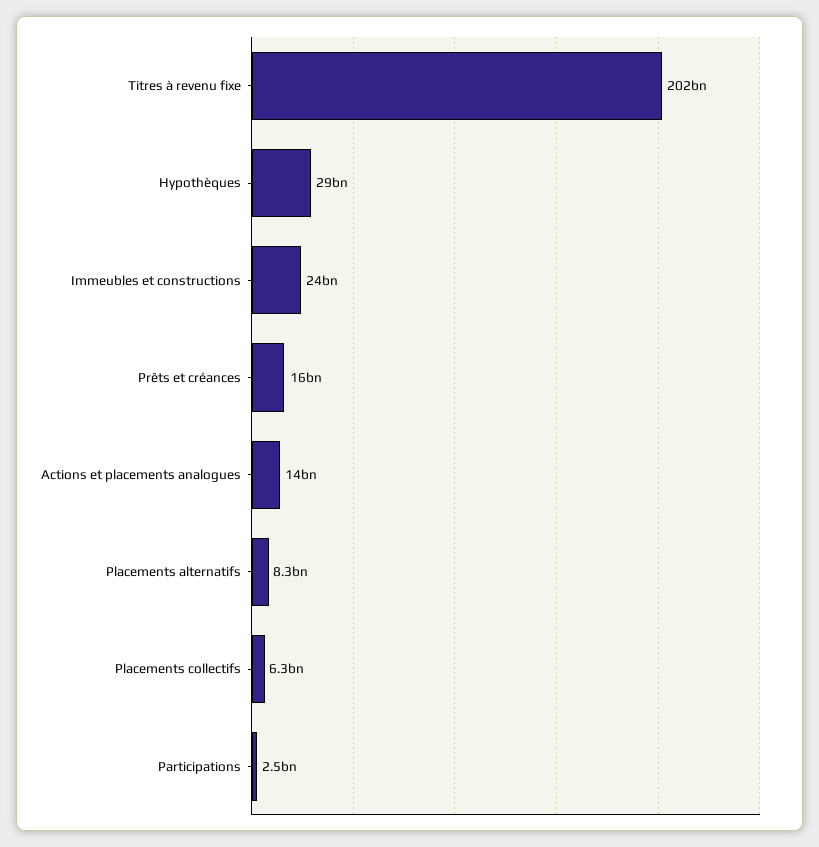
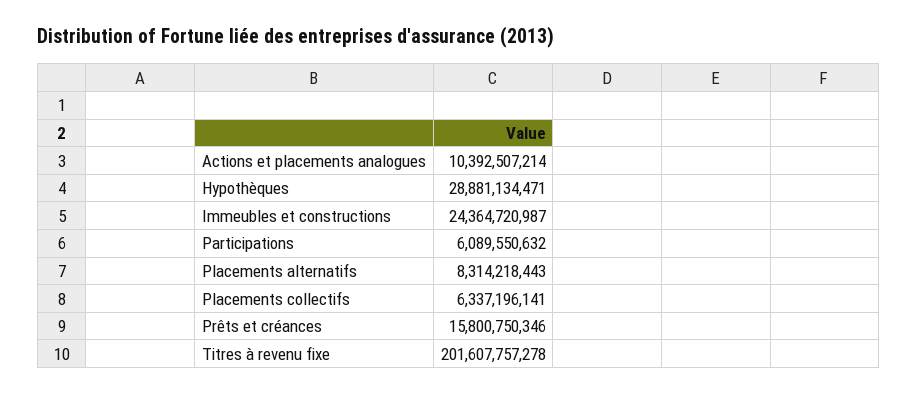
Actions et placements analogues: 14000000000 -> 10392507214
Participations: 2500000000 -> 6089550632

